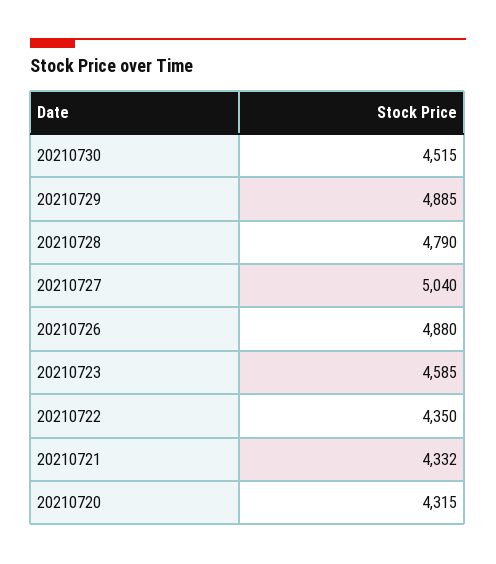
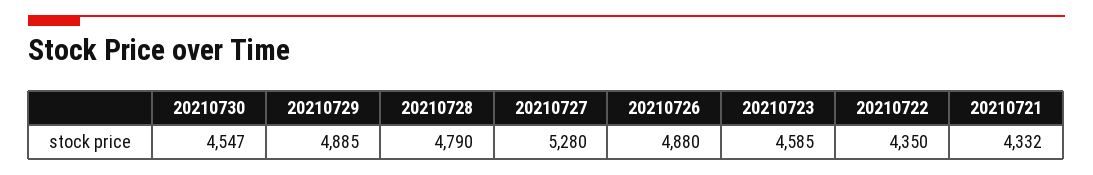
20210730: 4515 -> 4547
20210727: 5040 -> 5280
20210720: 4315 -> none

